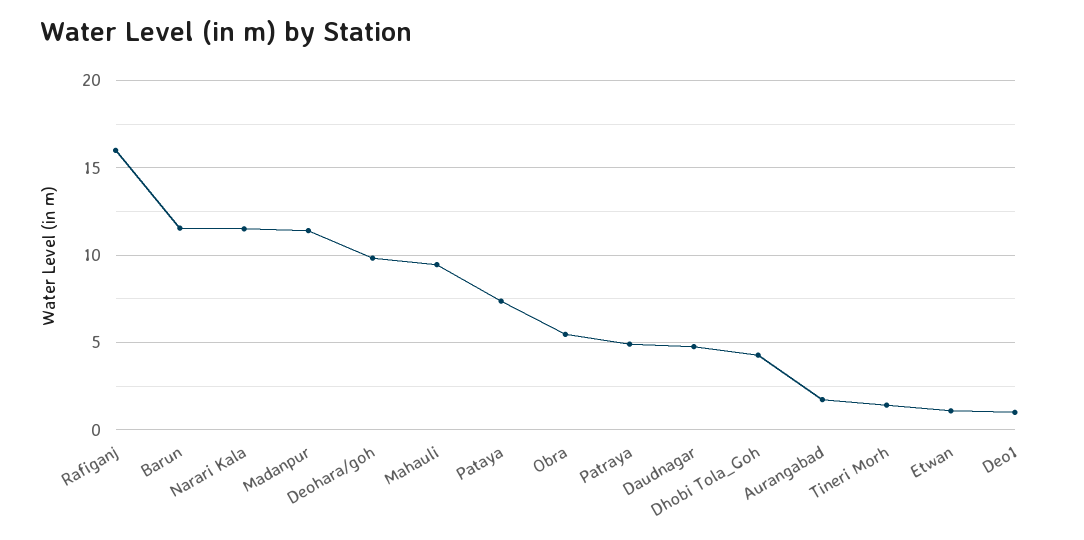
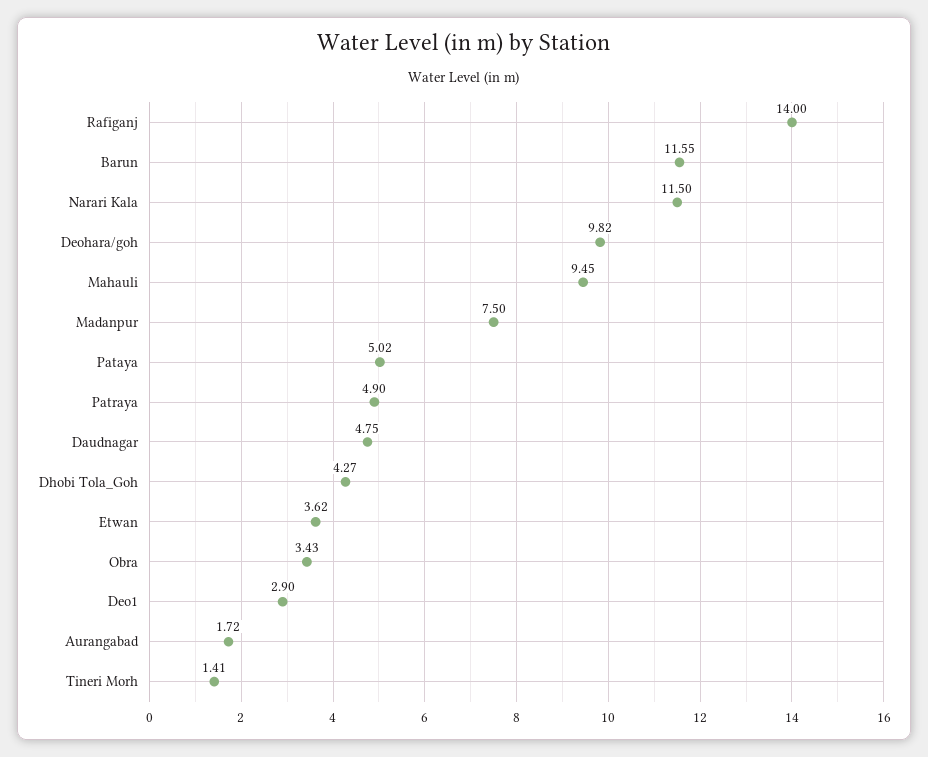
Rafiganj: 16 -> 14
Madanpur: 11.5 -> 7.5
Pataya: 7.5 -> 5.02
Obra: 5.5 -> 3.43
Etwan: 1 -> 3.62
Deo1: 1 -> 2.9

